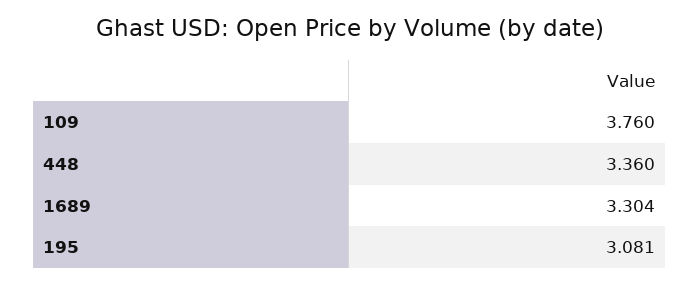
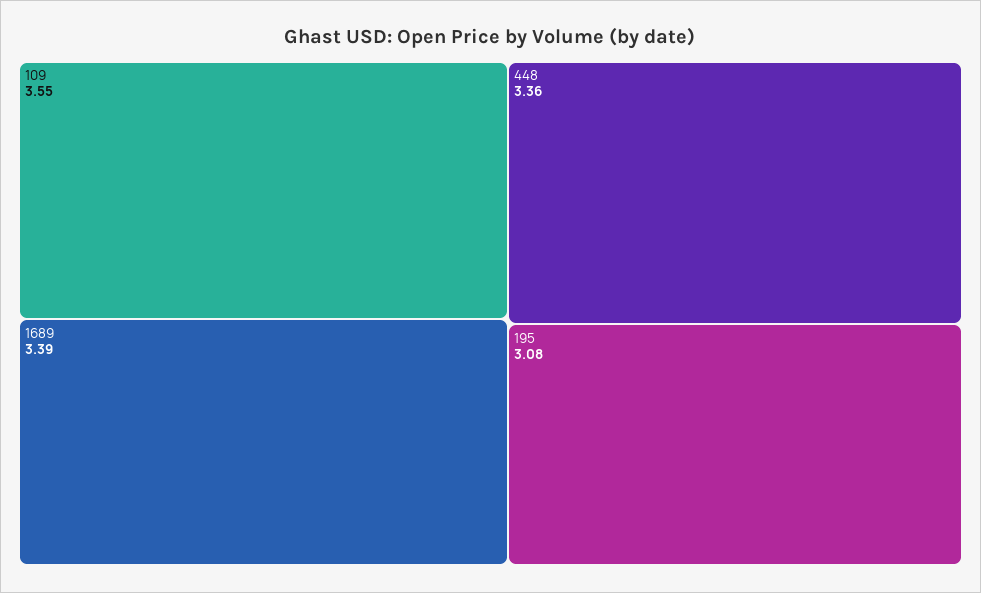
109: 3.76 -> 3.55
1689: 3.304 -> 3.39

